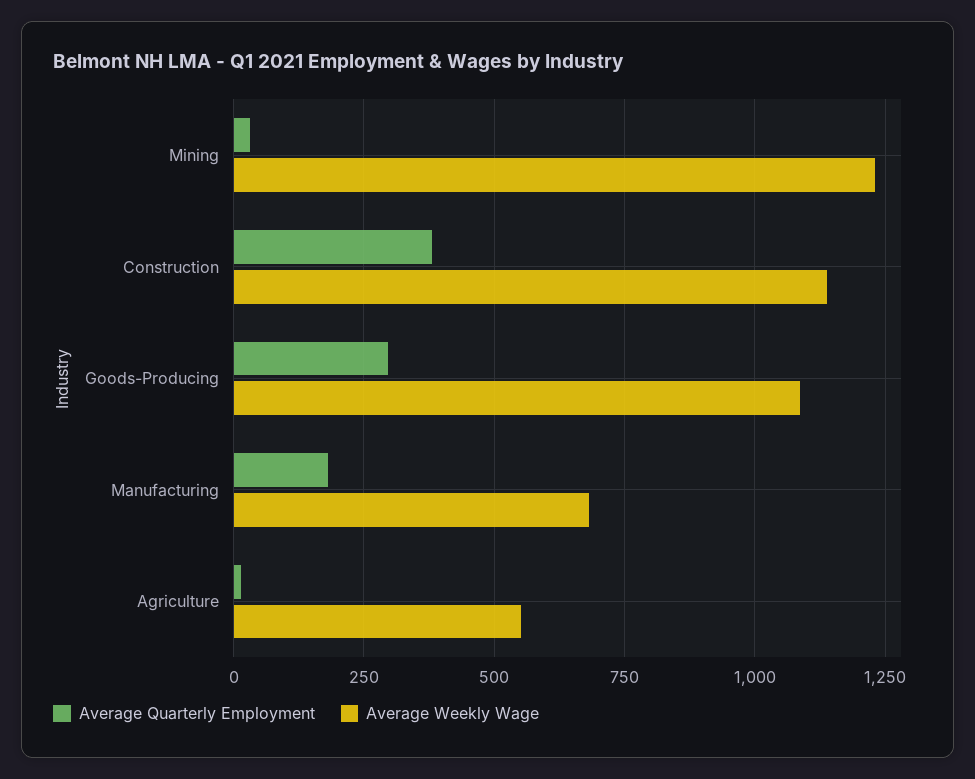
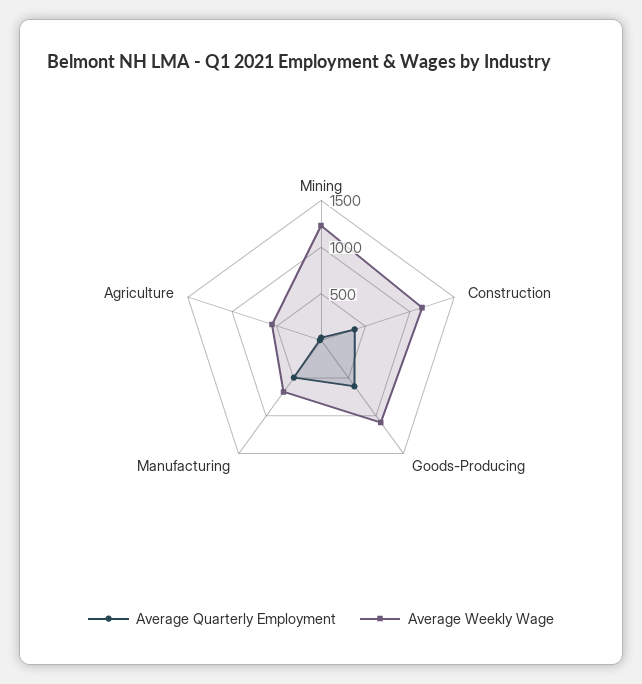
Average Quarterly Employment, Goods-Producing: 300 -> 600
Average Quarterly Employment, Manufacturing: 175 -> 500

